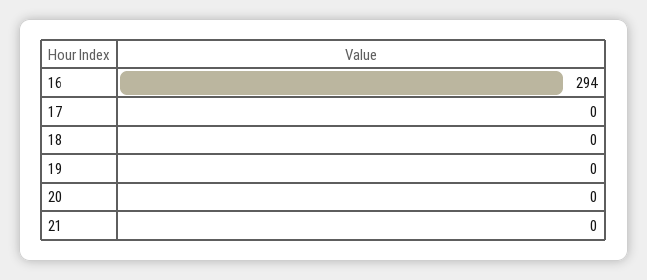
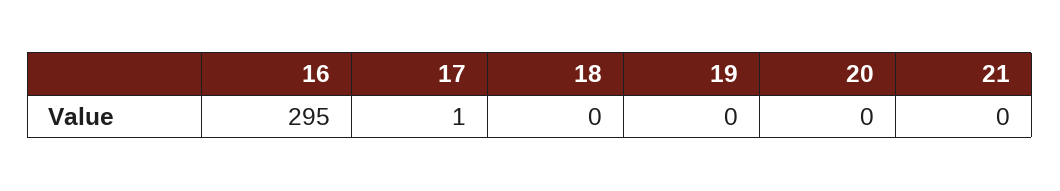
16: 294 -> 295
17: 0 -> 1

